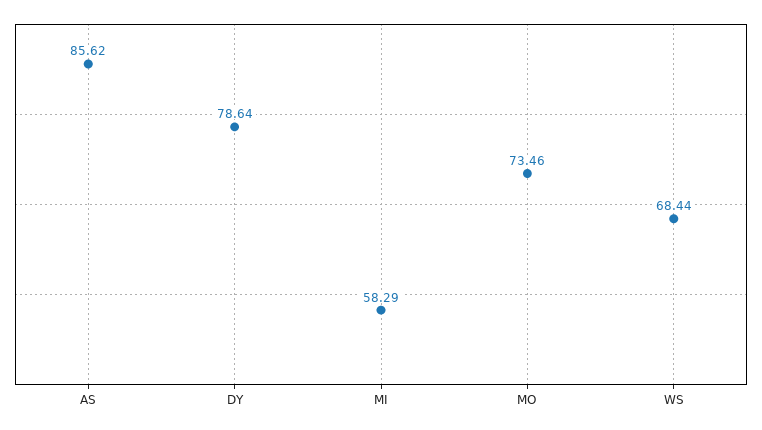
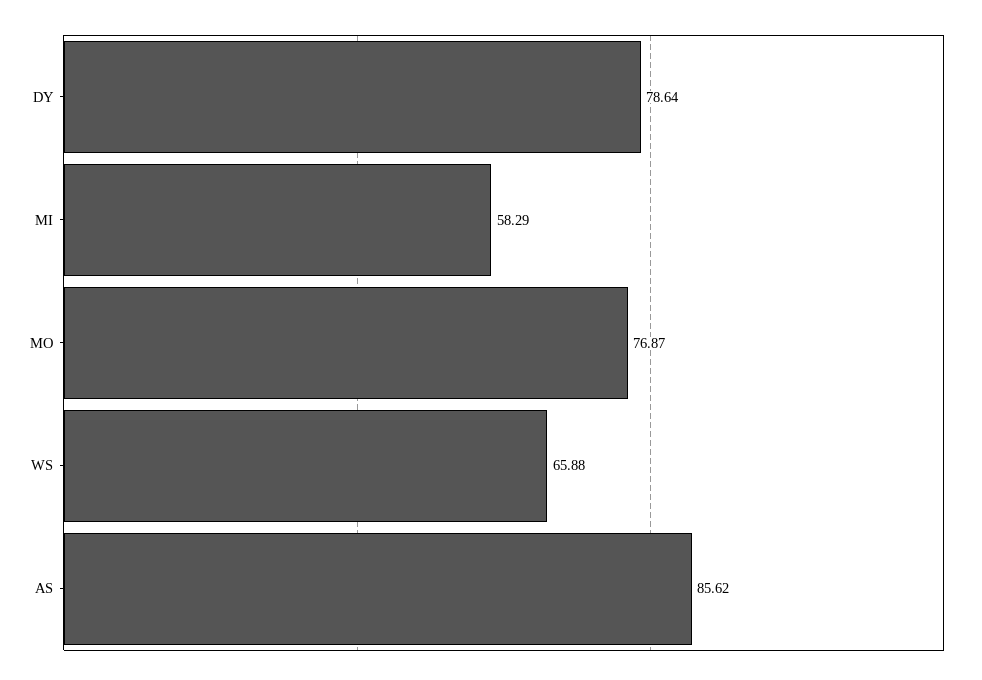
MO: 73.46 -> 76.87
WS: 68.44 -> 65.88

